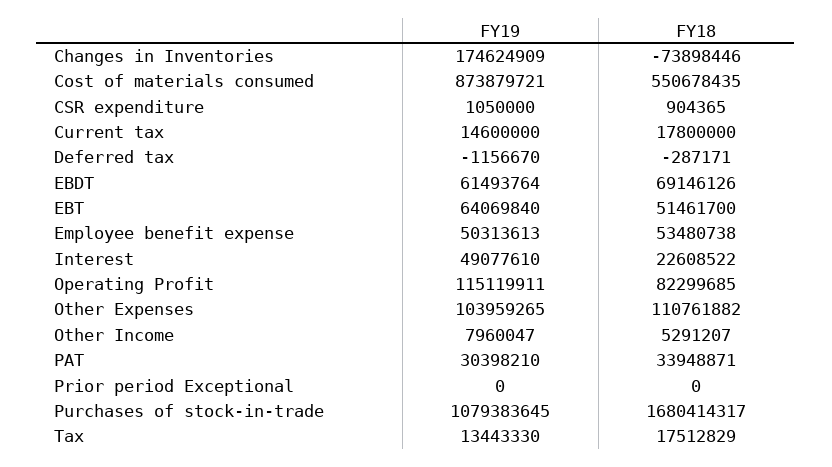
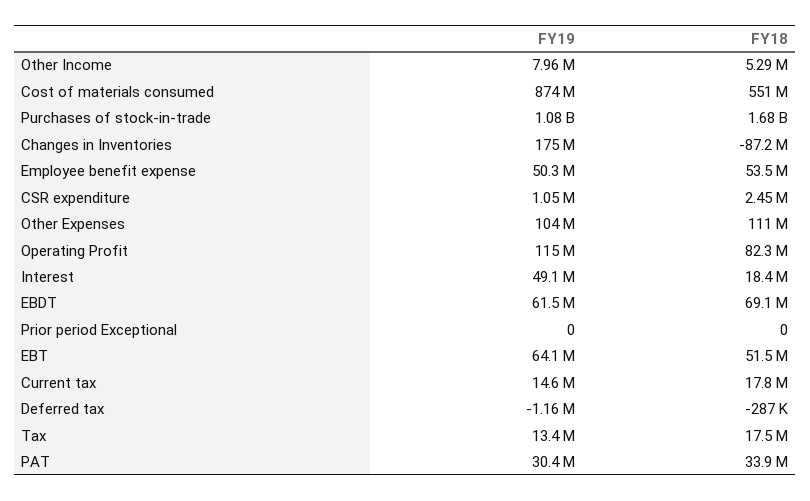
FY18, Changes in Inventories: -73898446 -> -87200000
FY18, CSR expenditure: 904365 -> 2450000
FY18, Interest: 22608522 -> 18400000

